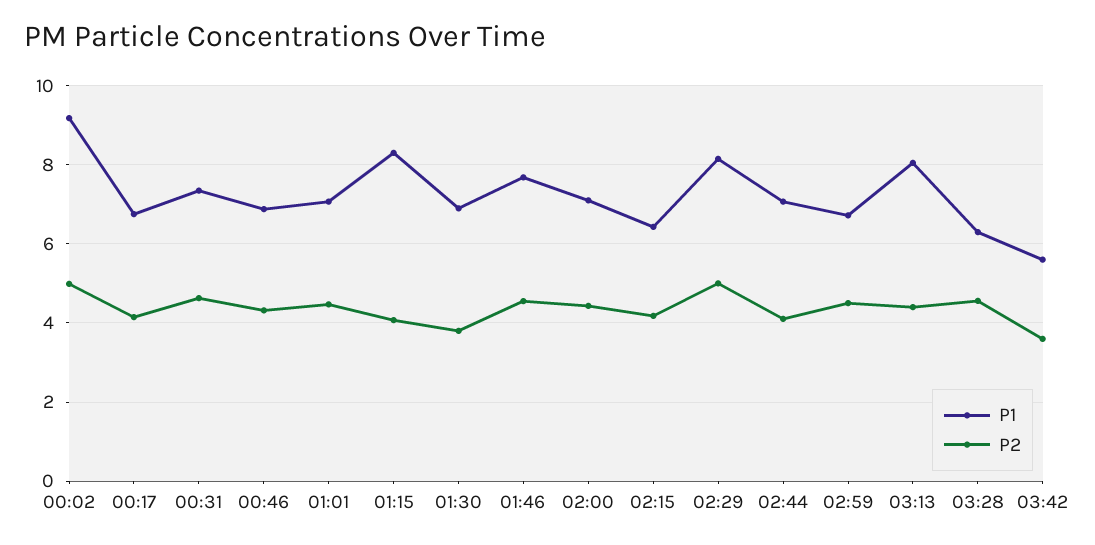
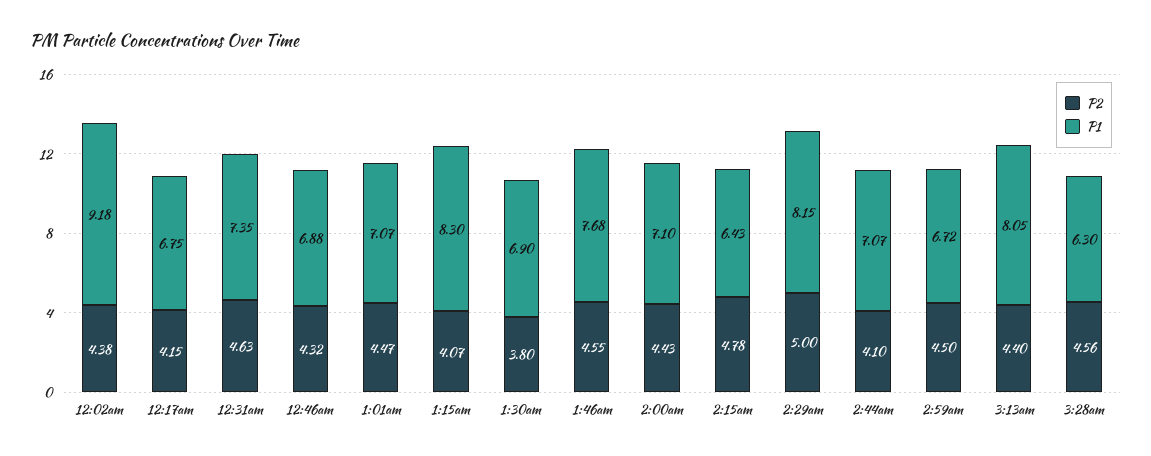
P2, 00:02: 5 -> 4.38
P2, 02:15: 4.2 -> 4.78
P1, 03:42: 5.6 -> none
P2, 03:42: 3.6 -> none

